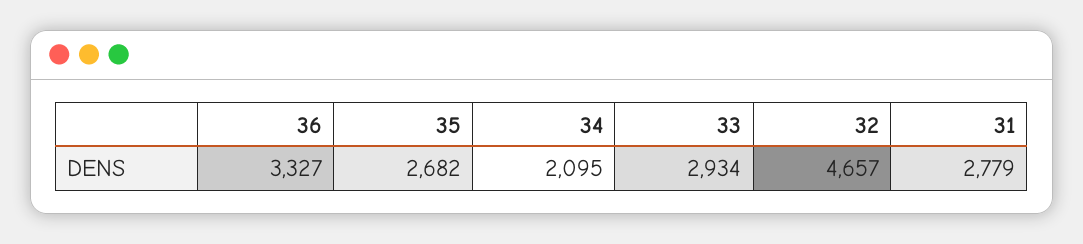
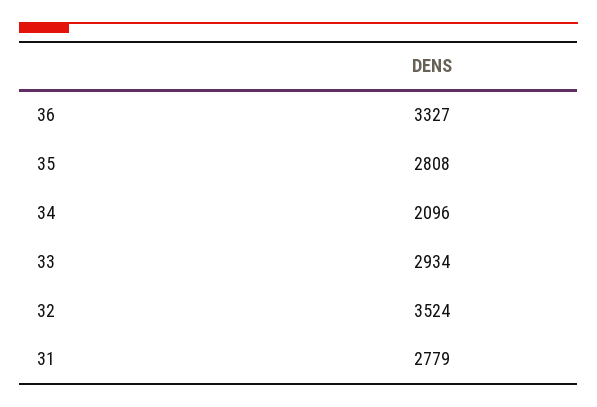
35: 2682 -> 2808
34: 2095 -> 2096
32: 4657 -> 3524

